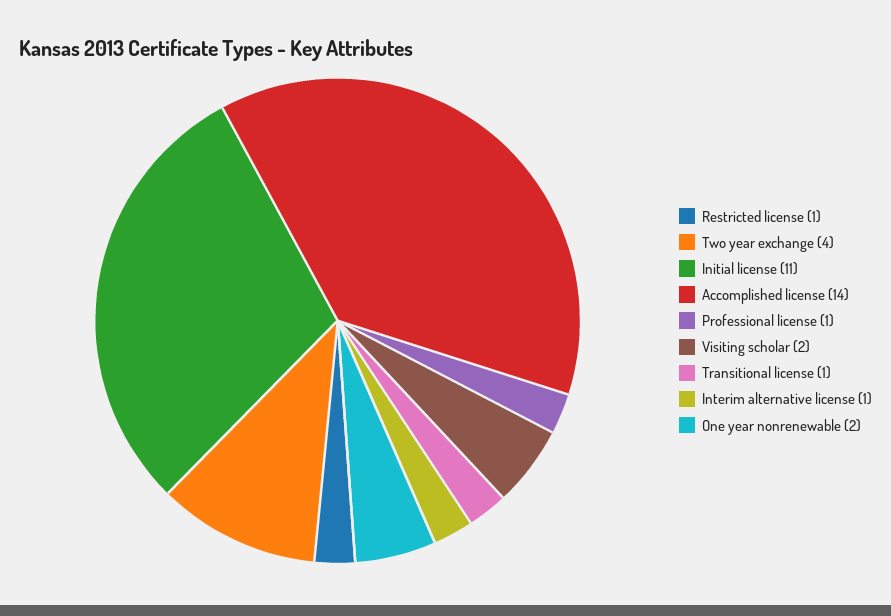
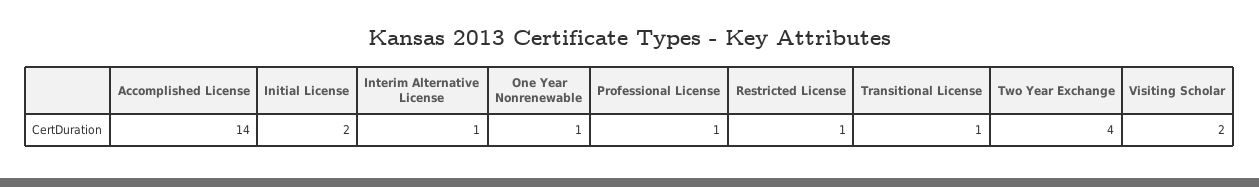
Initial license: 11 -> 2
One year nonrenewable: 2 -> 1

